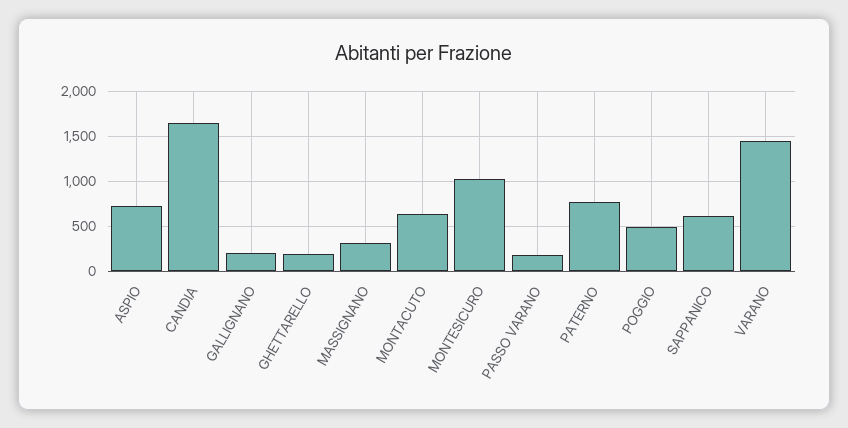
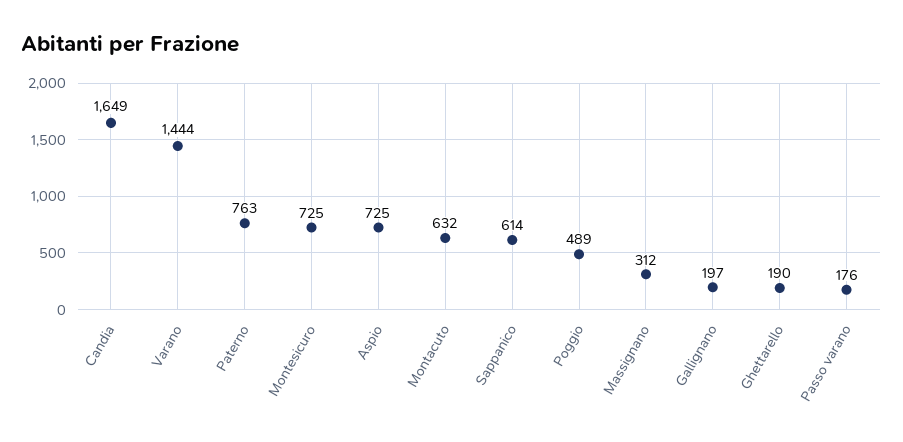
MONTESICURO: 1000 -> 725

